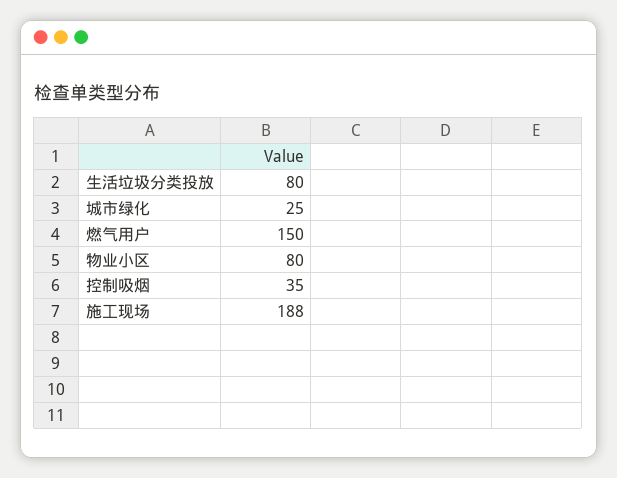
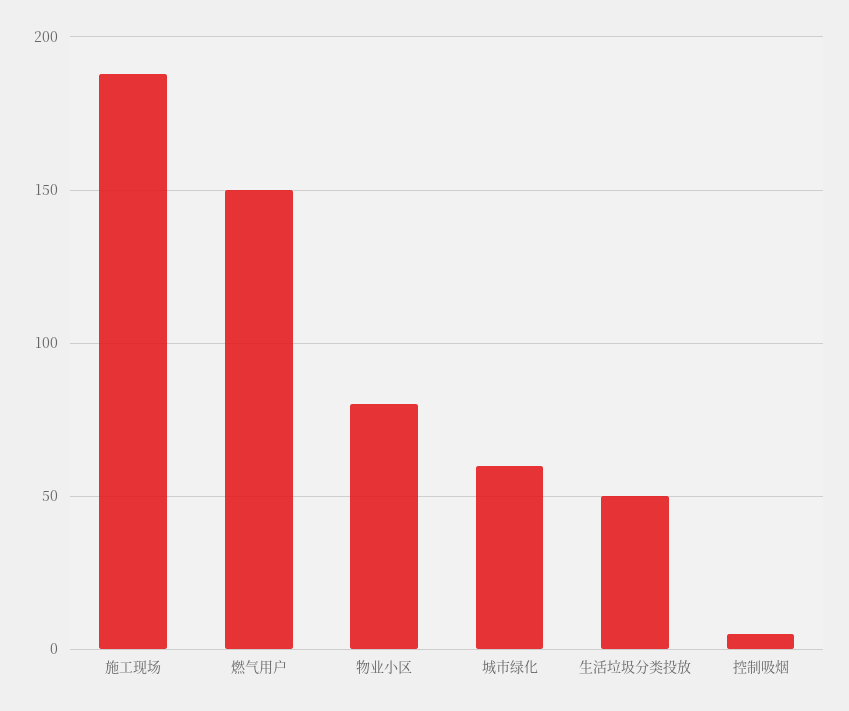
生活垃圾分类投放: 80 -> 50
城市绿化: 25 -> 60
控制吸烟: 35 -> 5

